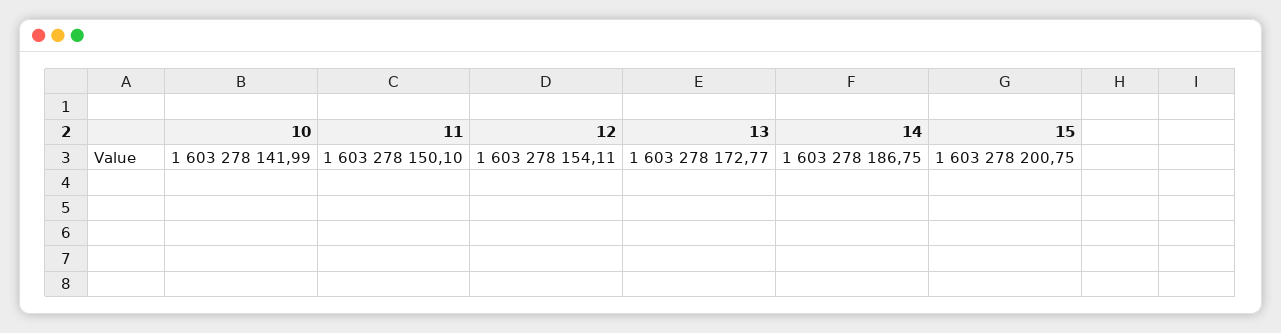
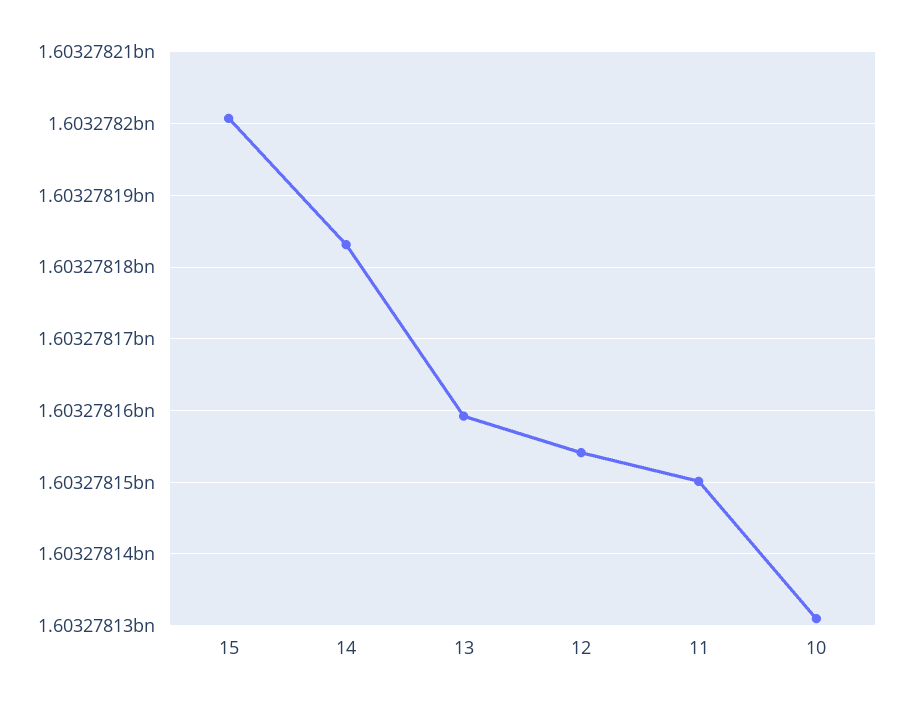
10: 1603278141.99 -> 1603278131
13: 1603278172.77 -> 1603278159
14: 1603278186.75 -> 1603278183

